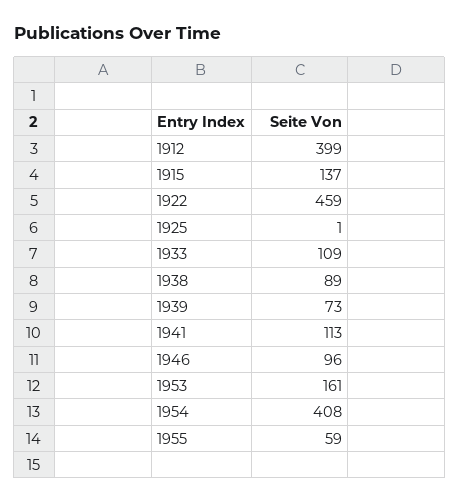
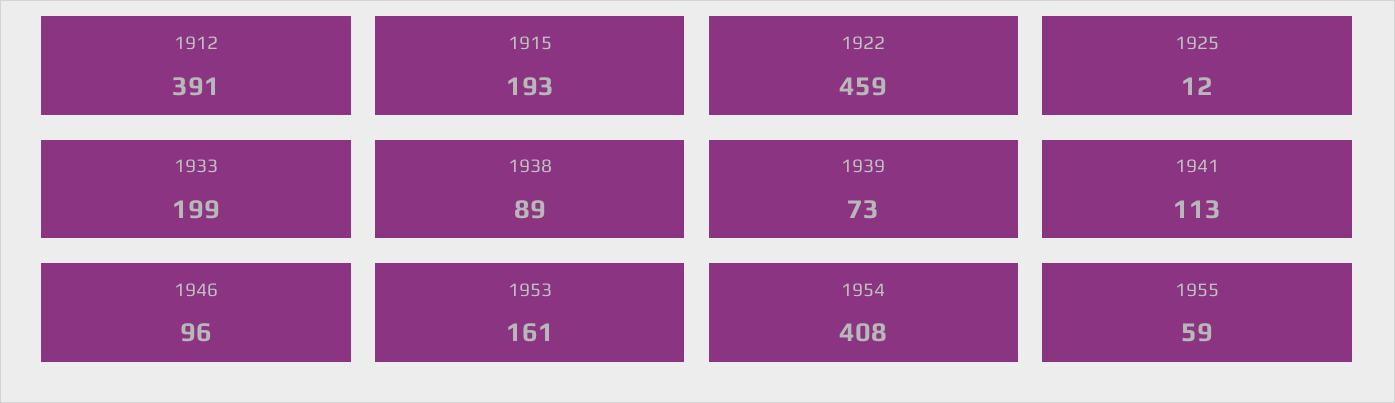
1912: 399 -> 391
1915: 137 -> 193
1925: 1 -> 12
1933: 109 -> 199

